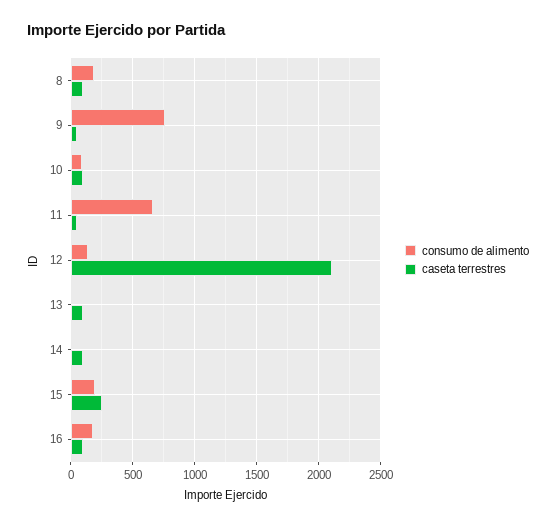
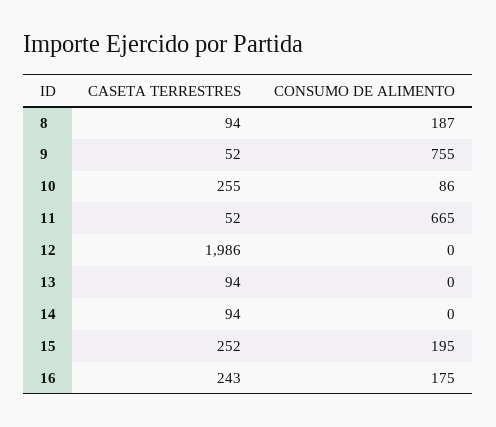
caseta terrestres, 10: 100 -> 255
consumo de alimento, 12: 150 -> 0
caseta terrestres, 12: 2100 -> 1986
caseta terrestres, 16: 100 -> 243

